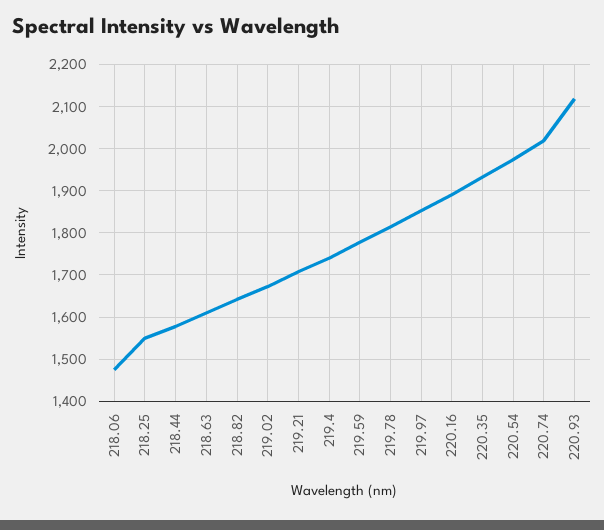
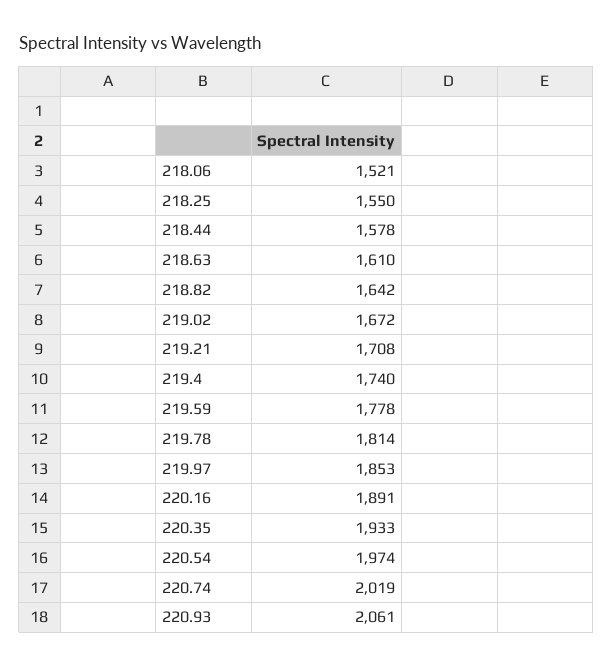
218.06: 1480 -> 1521
220.93: 2120 -> 2061

